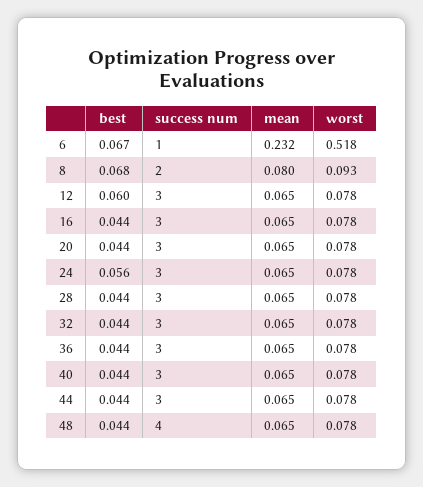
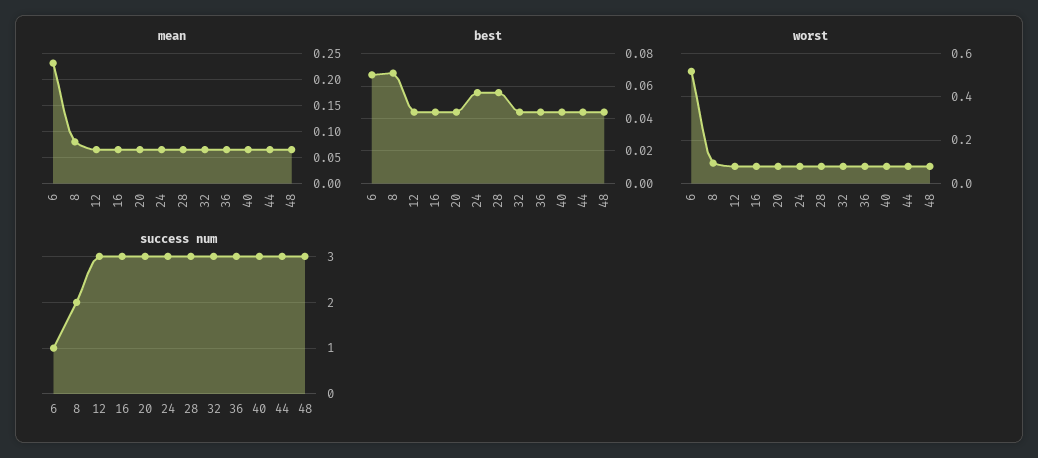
best, 12: 0.06 -> 0.045
best, 28: 0.044 -> 0.055
success num, 48: 4 -> 3

